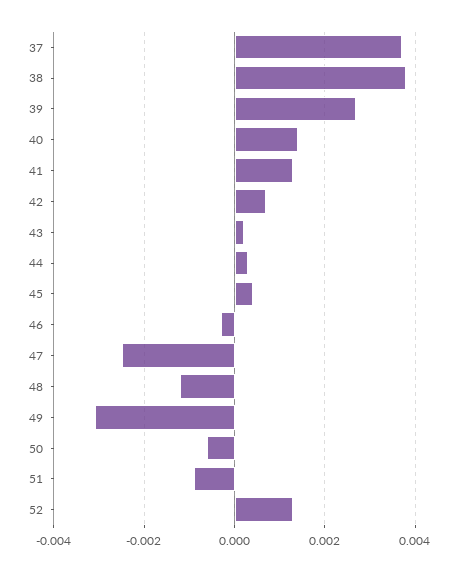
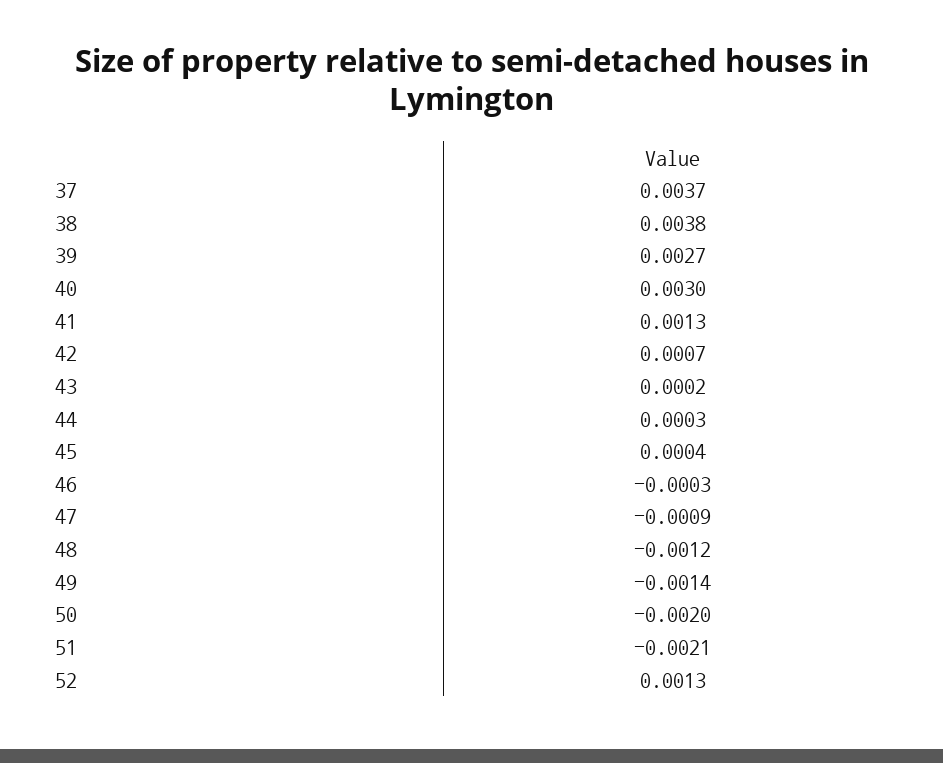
40: 0.0015 -> 0.003
47: -0.0025 -> -0.0009
49: -0.003 -> -0.0014
50: -0.0005 -> -0.002
51: -0.001 -> -0.0021

